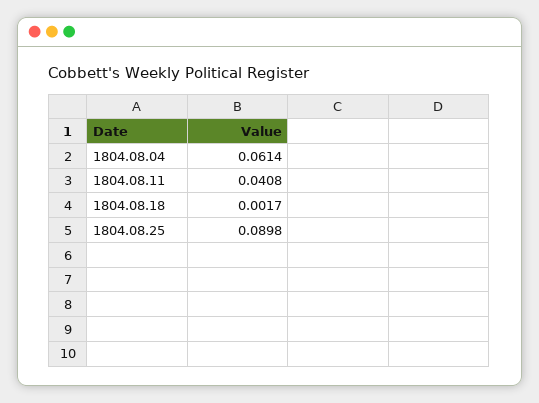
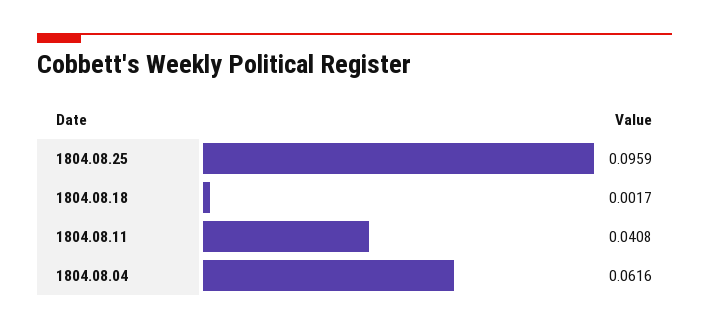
1804.08.04: 0.0614 -> 0.0616
1804.08.25: 0.0898 -> 0.0959

